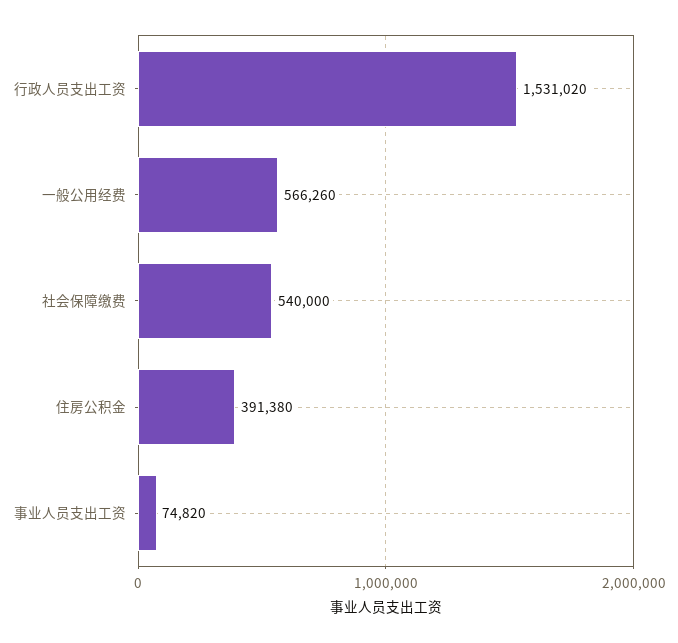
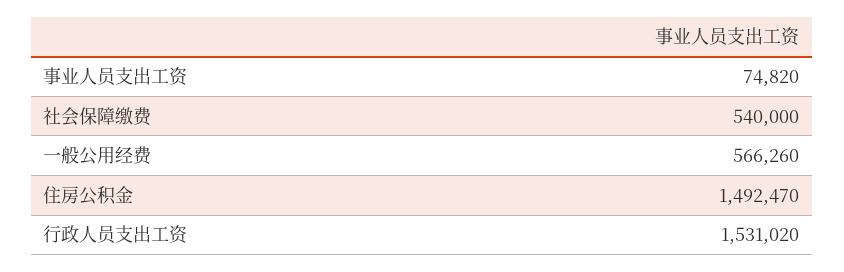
住房公积金: 391380 -> 1492470

